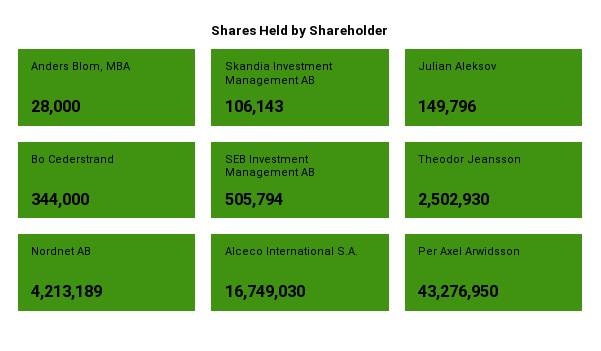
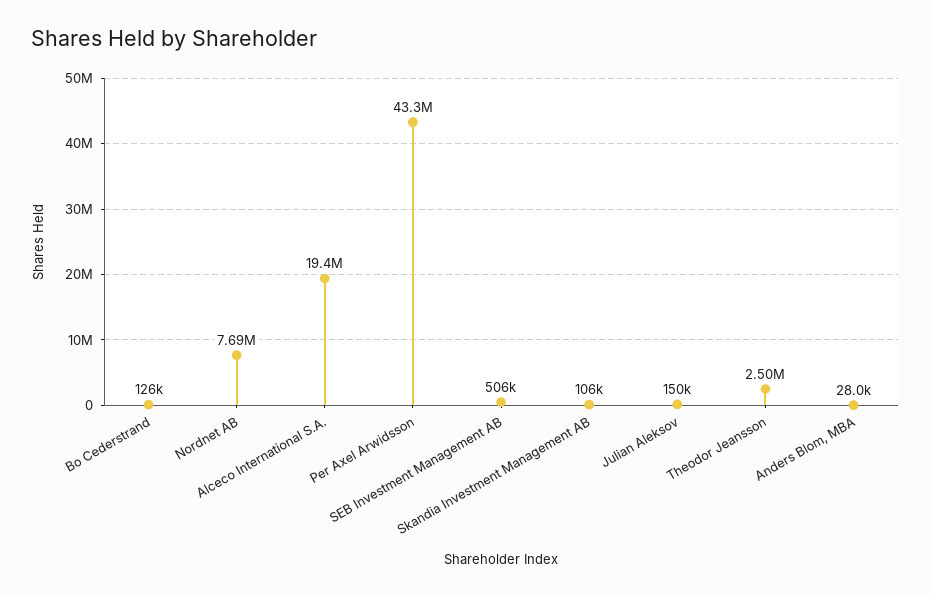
Bo Cederstrand: 344000 -> 126000
Nordnet AB: 4213189 -> 7690000
Alceco International S.A.: 16749030 -> 19400000

